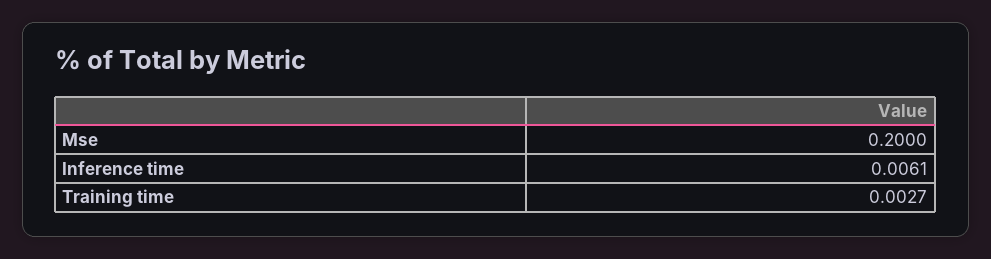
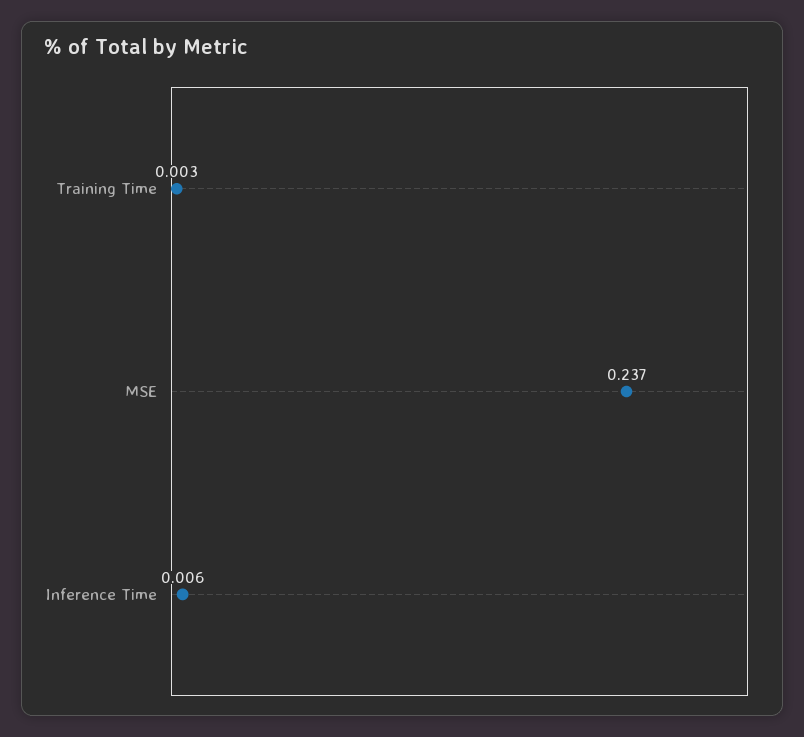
Mse: 0.2 -> 0.237

